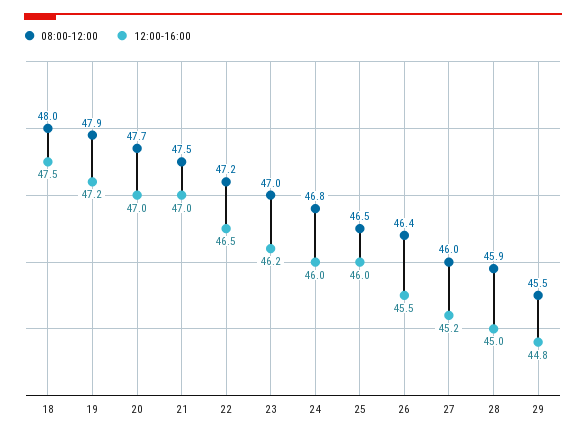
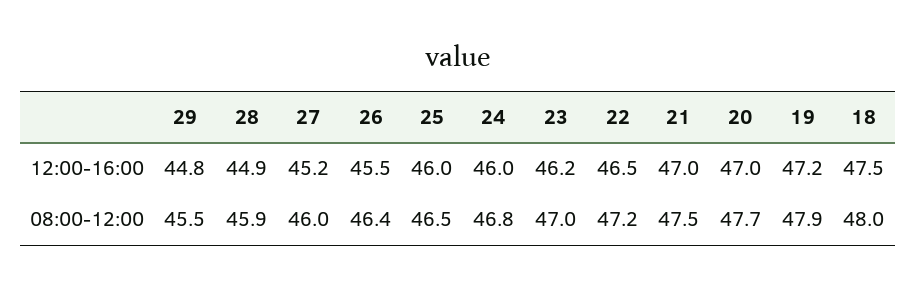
12:00-16:00, 28: 45 -> 44.9

